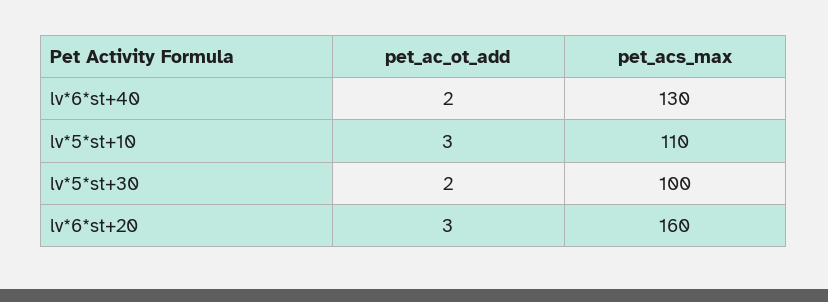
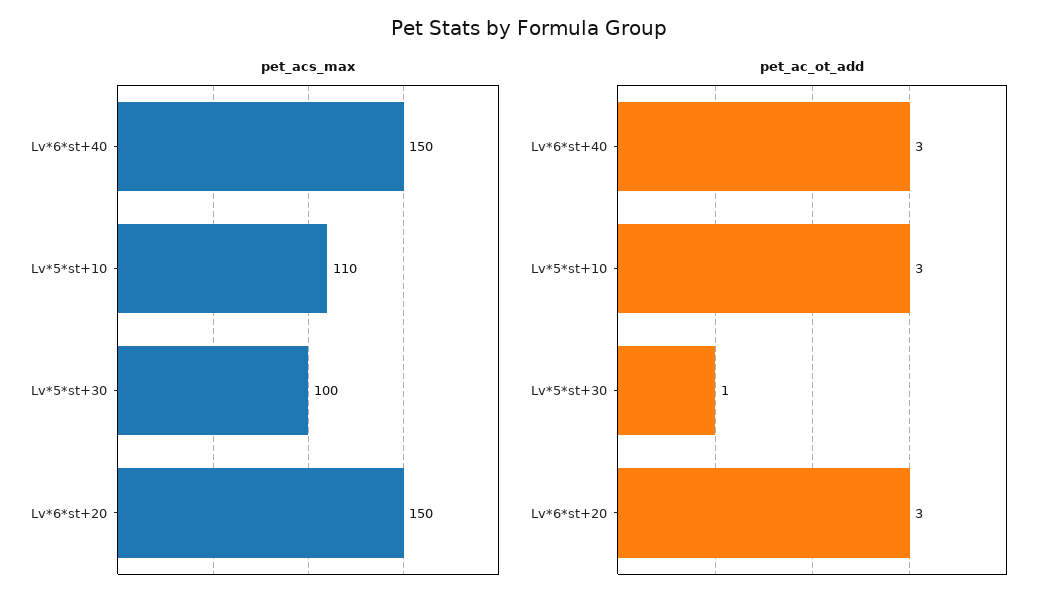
pet_ac_ot_add, lv*6*st+40: 2 -> 3
pet_acs_max, lv*6*st+40: 130 -> 150
pet_ac_ot_add, lv*5*st+30: 2 -> 1
pet_acs_max, lv*6*st+20: 160 -> 150

